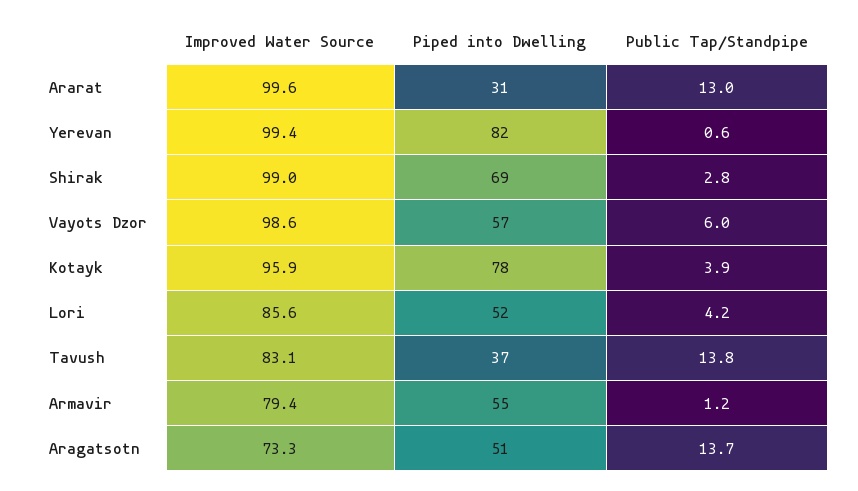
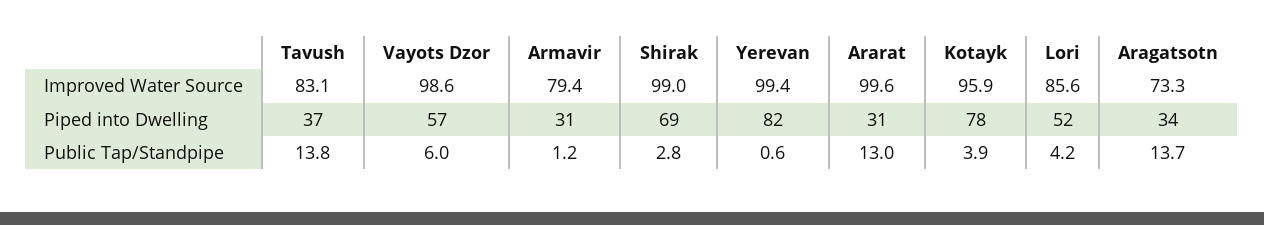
Piped into Dwelling, Armavir: 55 -> 31
Piped into Dwelling, Aragatsotn: 51 -> 34

